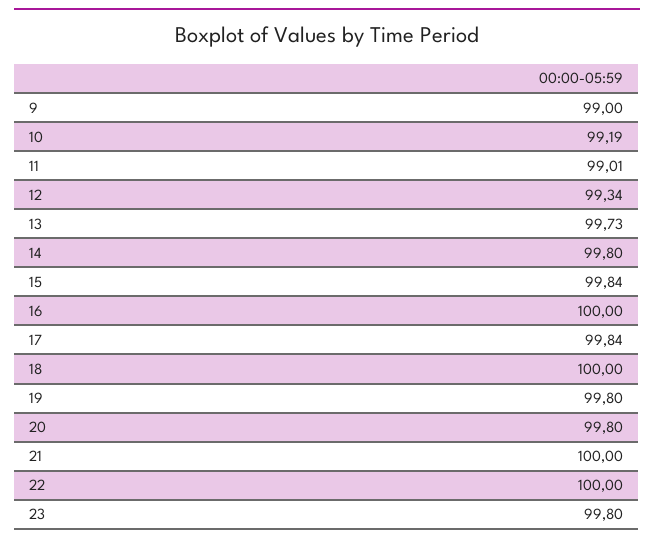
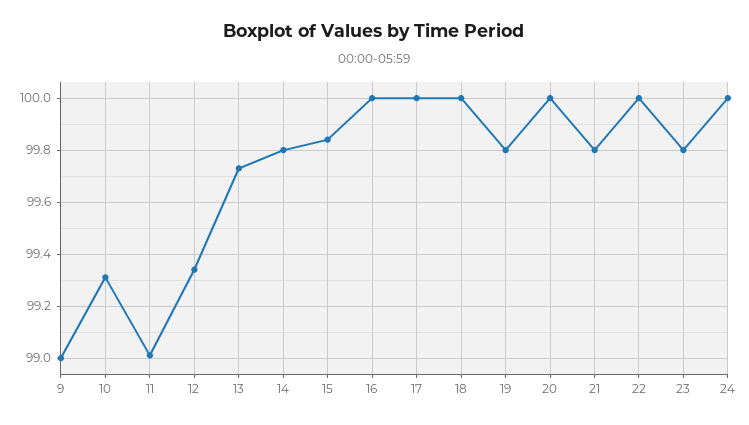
10: 99.19 -> 99.3
17: 99.84 -> 100
20: 99.8 -> 100
21: 100 -> 99.8
24: none -> 100

